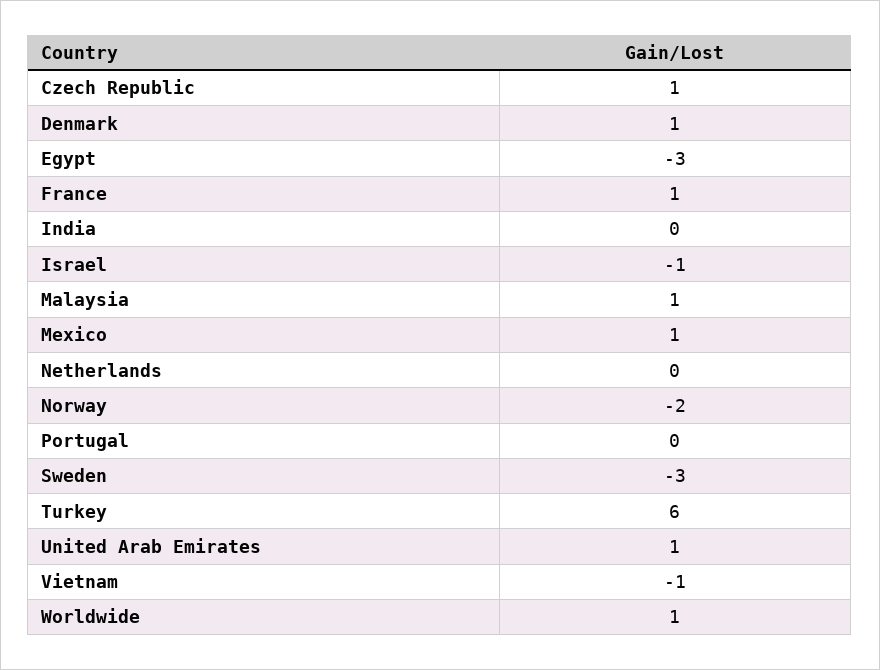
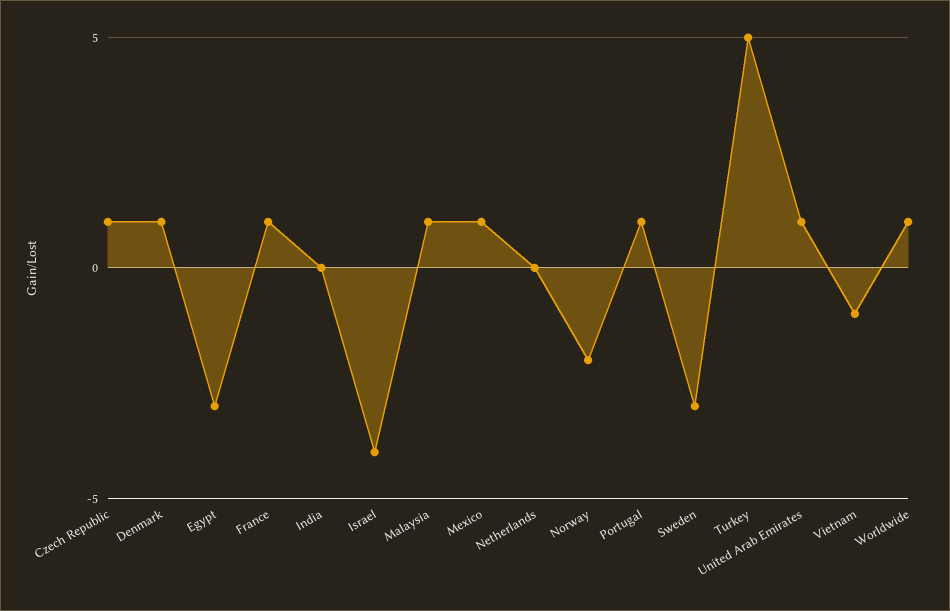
Israel: -1 -> -4
Portugal: 0 -> 1
Turkey: 6 -> 5

